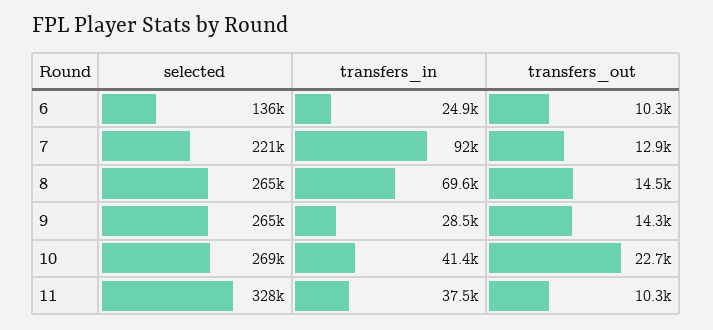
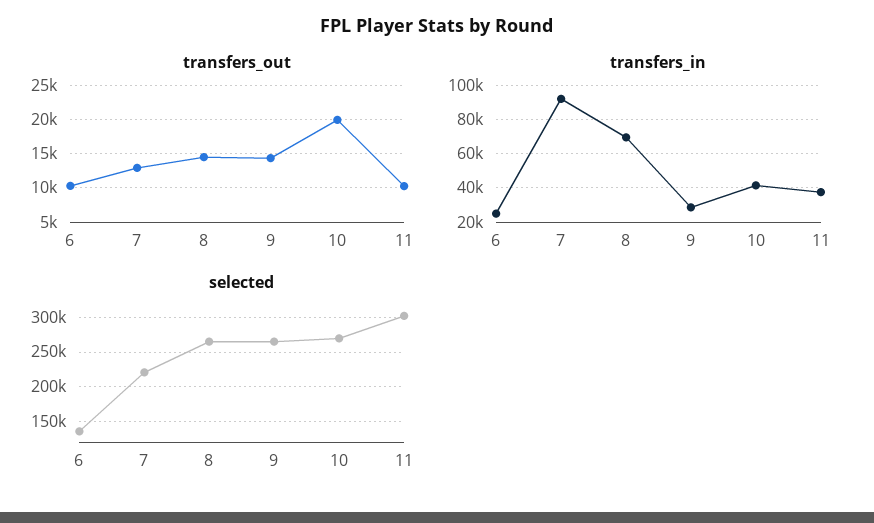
transfers_out, 10: 22700 -> 20000
selected, 11: 328000 -> 300000

